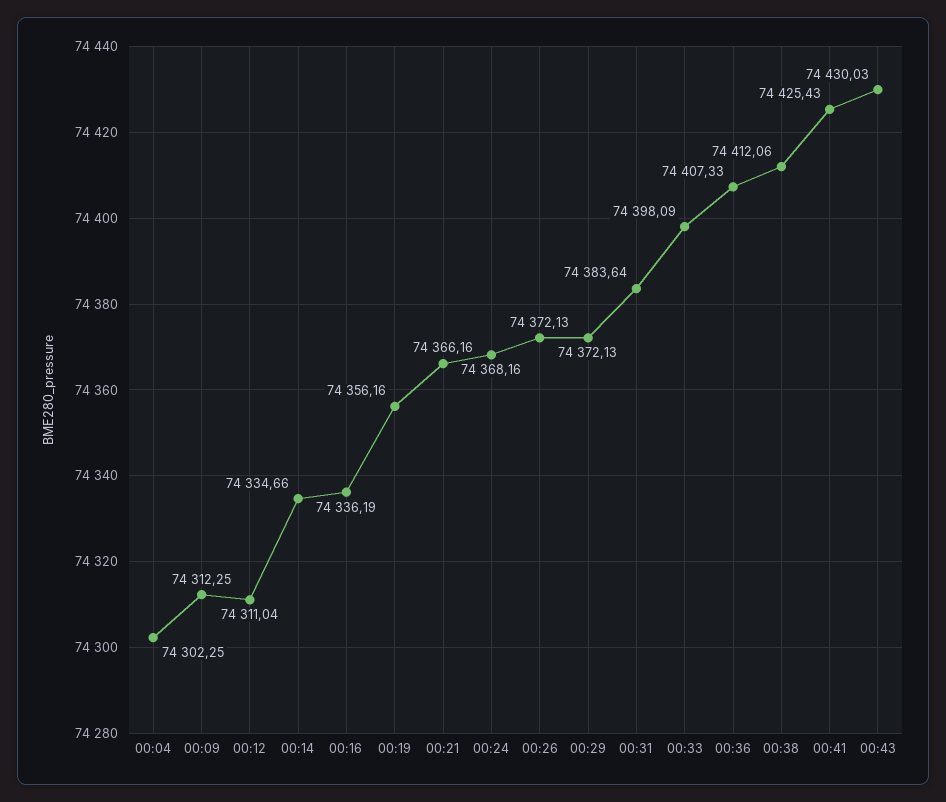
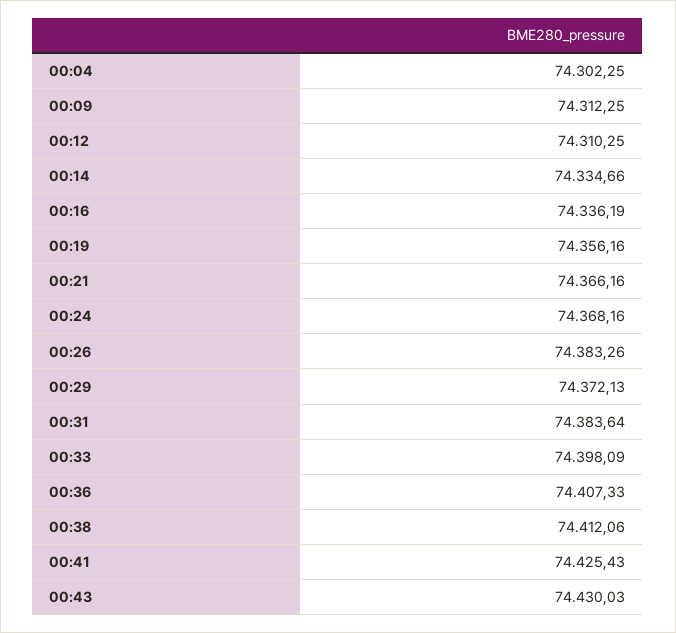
00:12: 74311.04 -> 74310.25
00:26: 74372.13 -> 74383.26

